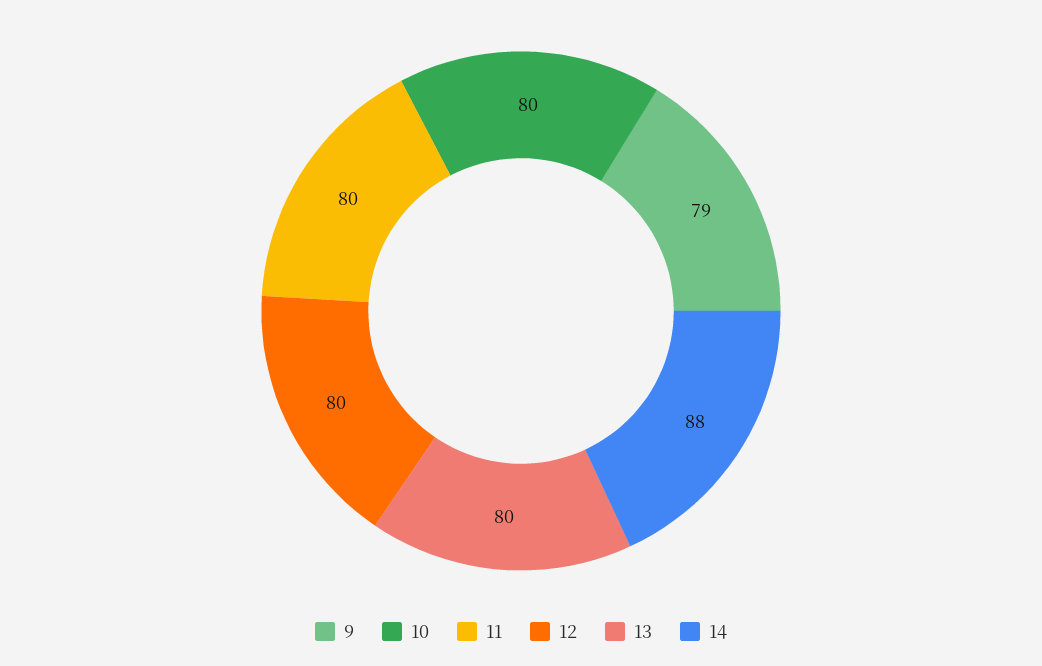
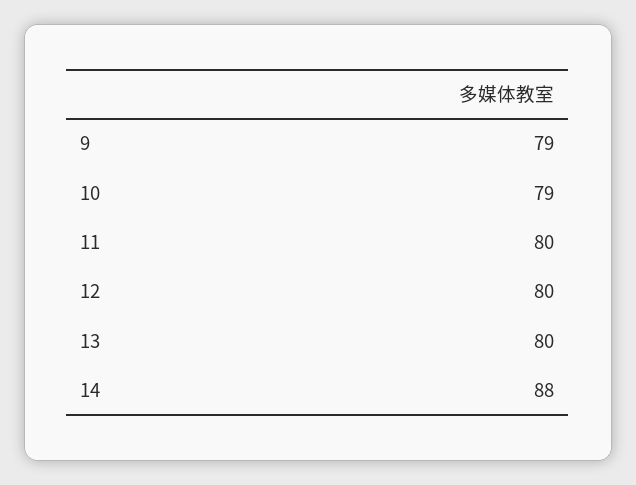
10: 80 -> 79

